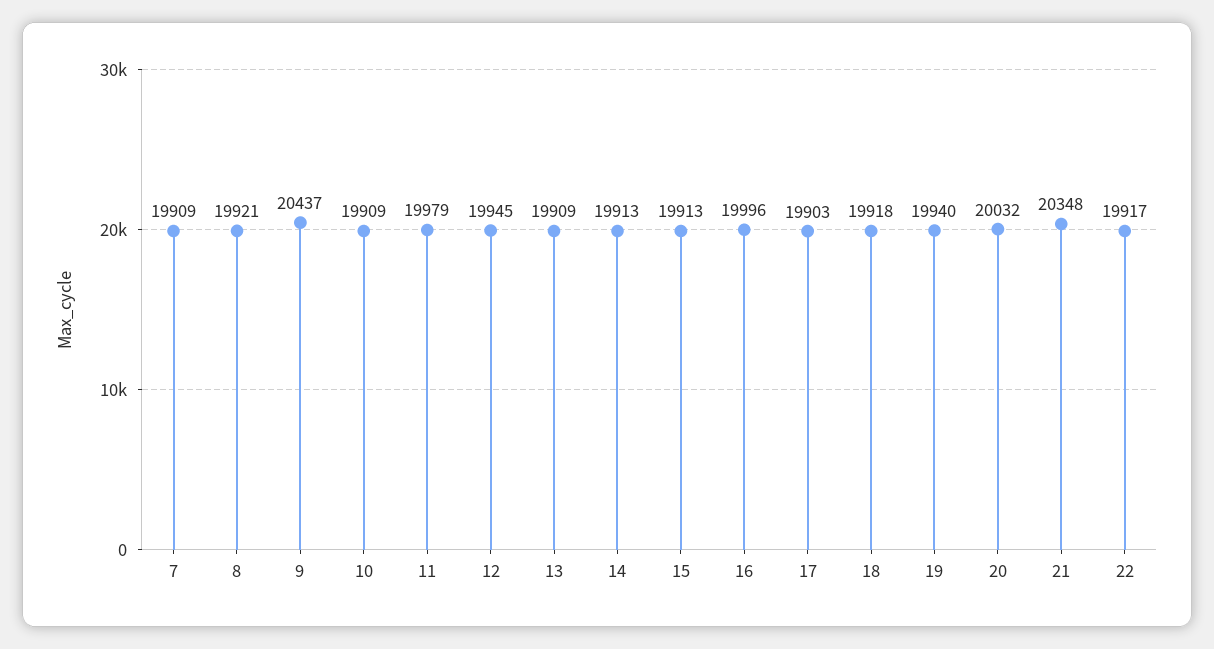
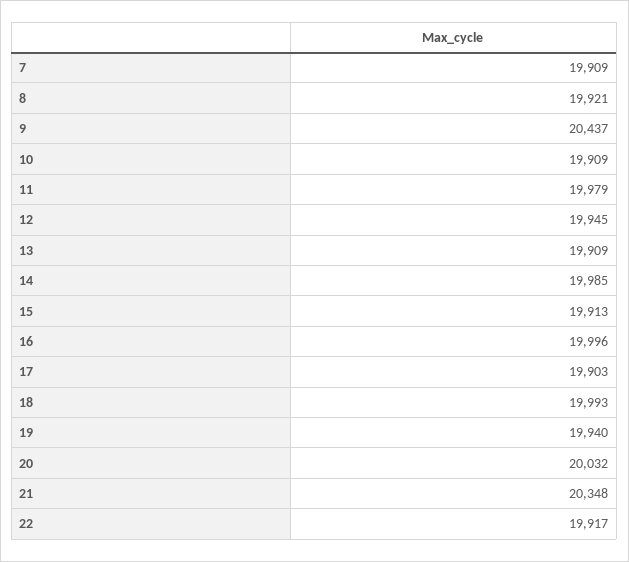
14: 19913 -> 19985
18: 19918 -> 19993

